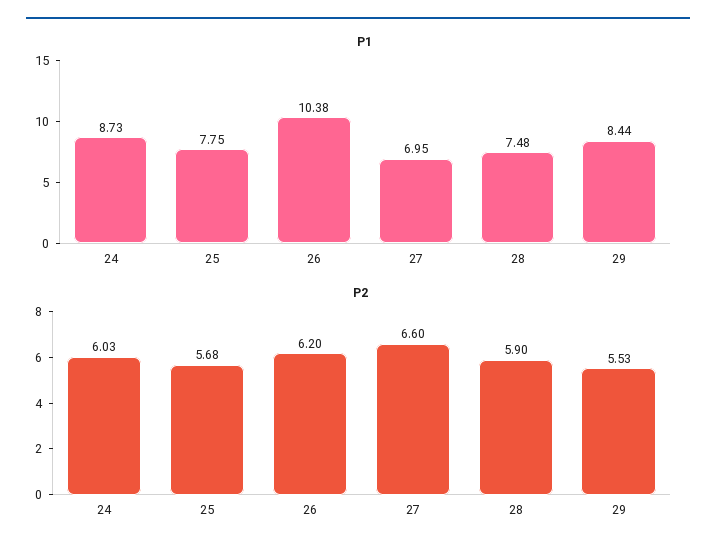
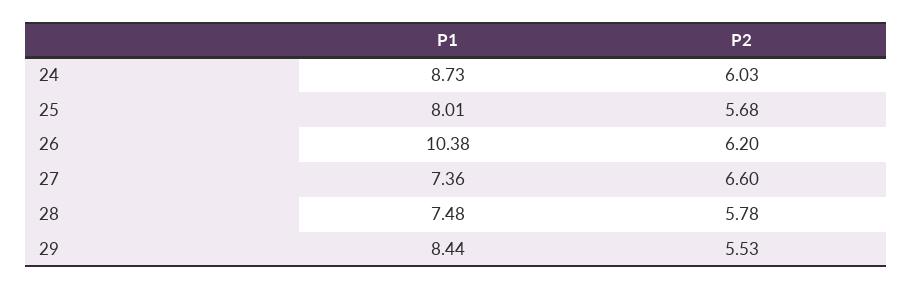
P1, 25: 7.75 -> 8.01
P1, 27: 6.95 -> 7.36
P2, 28: 5.9 -> 5.78

